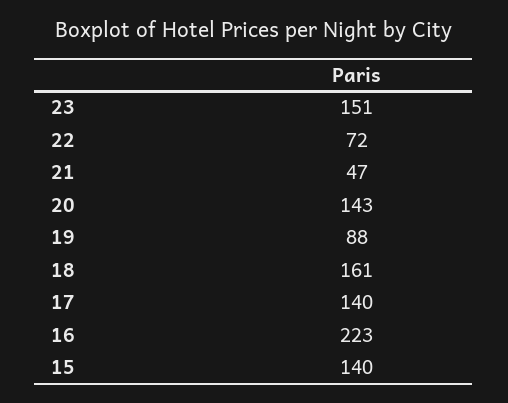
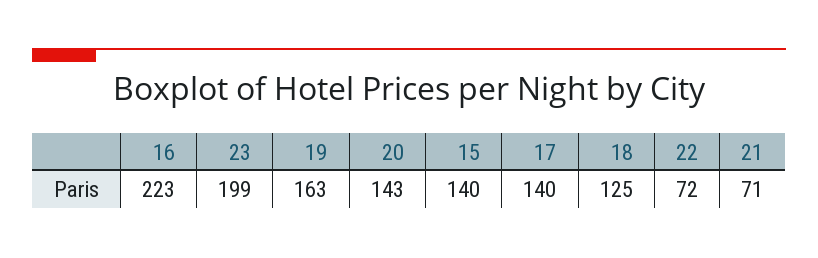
23: 151 -> 199
21: 47 -> 71
19: 88 -> 163
18: 161 -> 125

